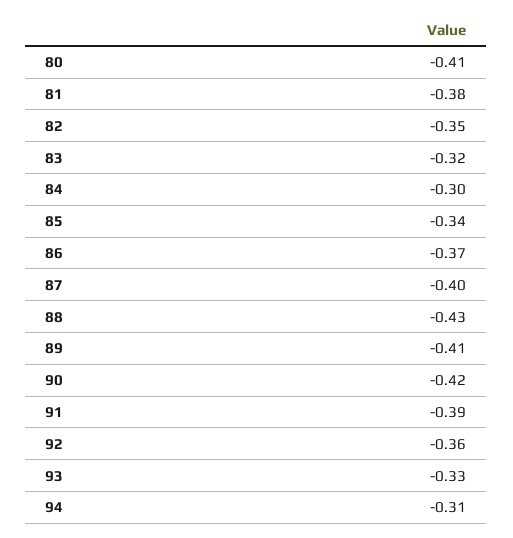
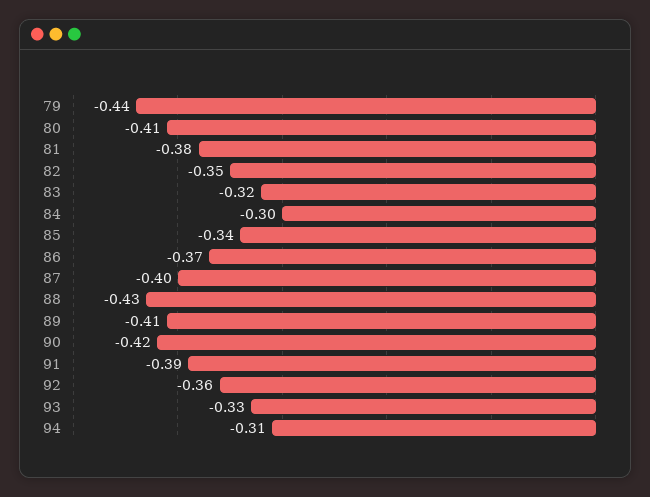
79: none -> -0.44

